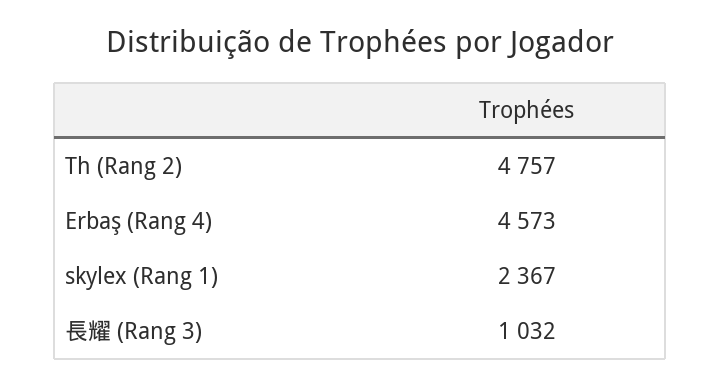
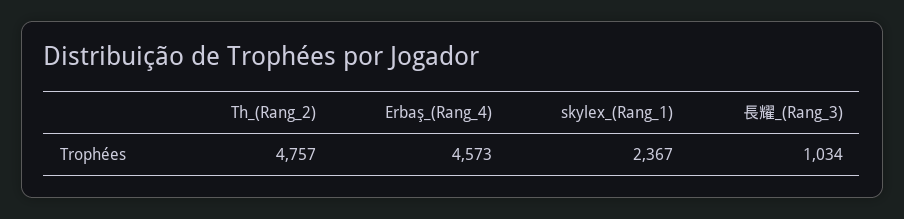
長耀 (Rang 3): 1032 -> 1034

